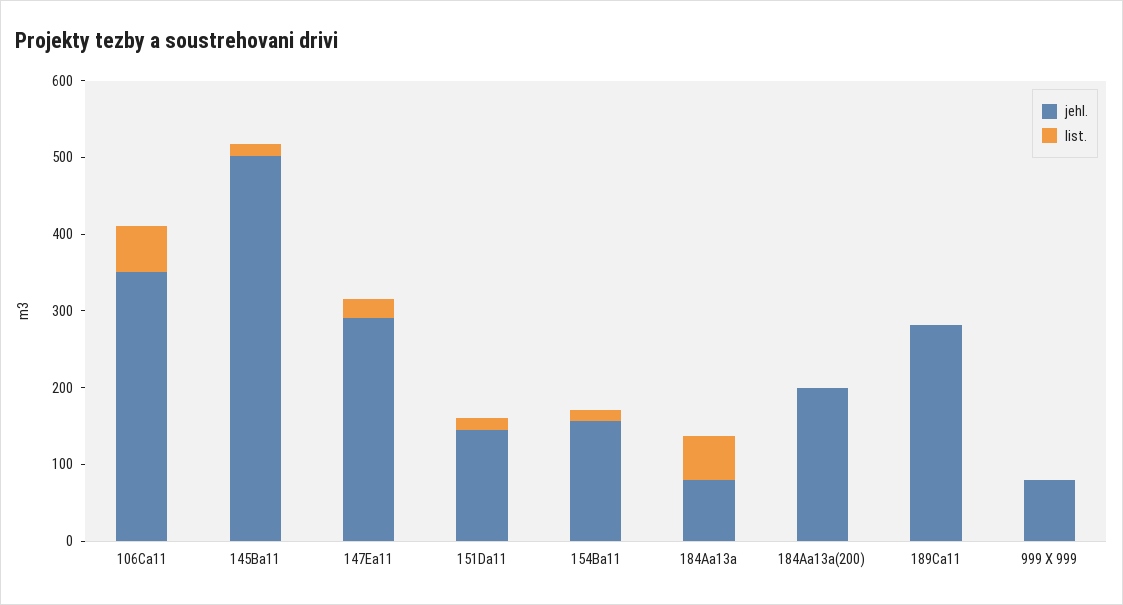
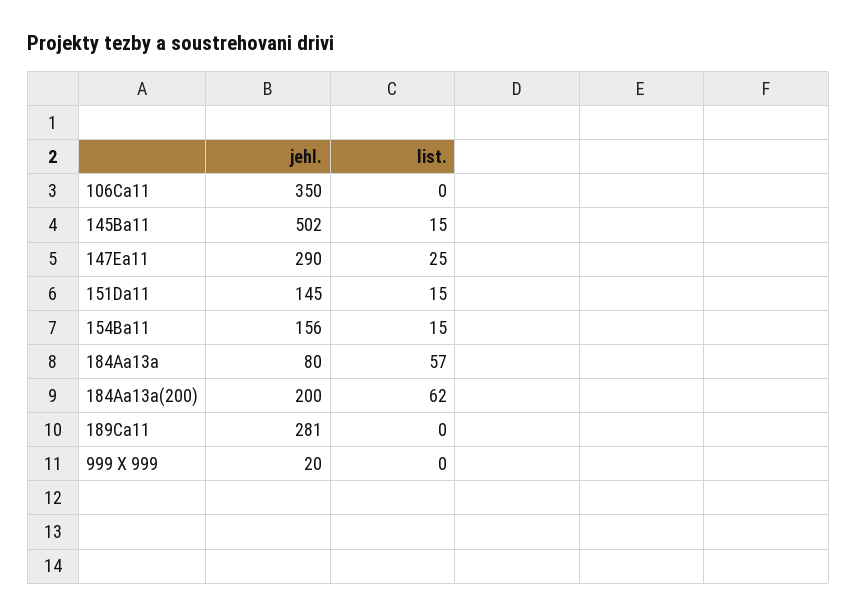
list., 106Ca11: 60 -> 0
list., 184Aa13a(200): 0 -> 62
jehl., 999 X 999: 80 -> 20

